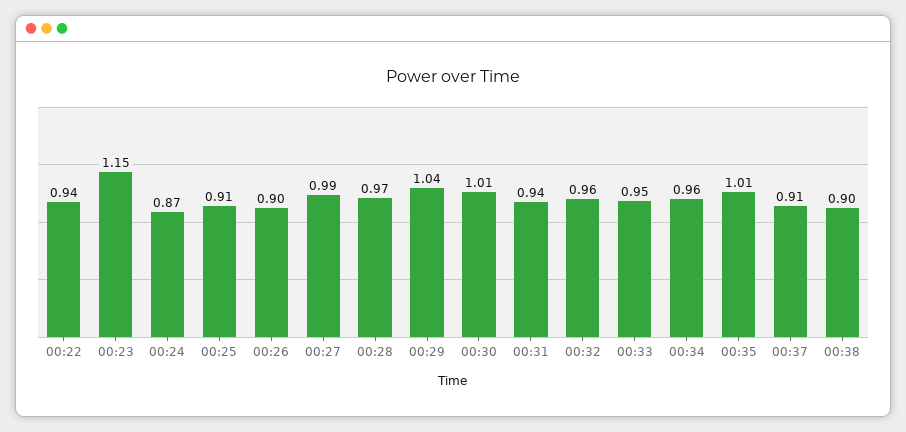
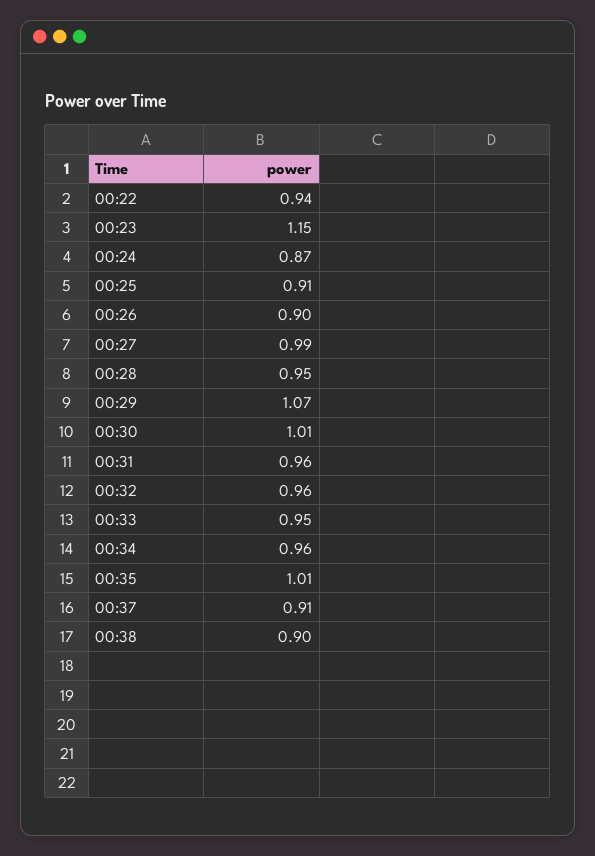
00:28: 0.97 -> 0.95
00:29: 1.04 -> 1.07
00:31: 0.94 -> 0.96

